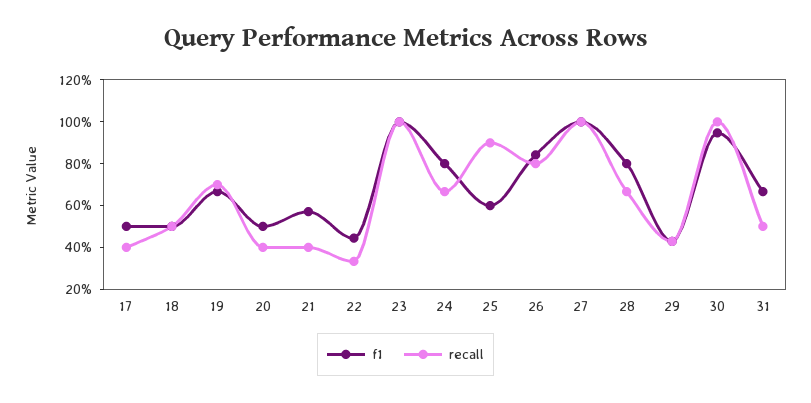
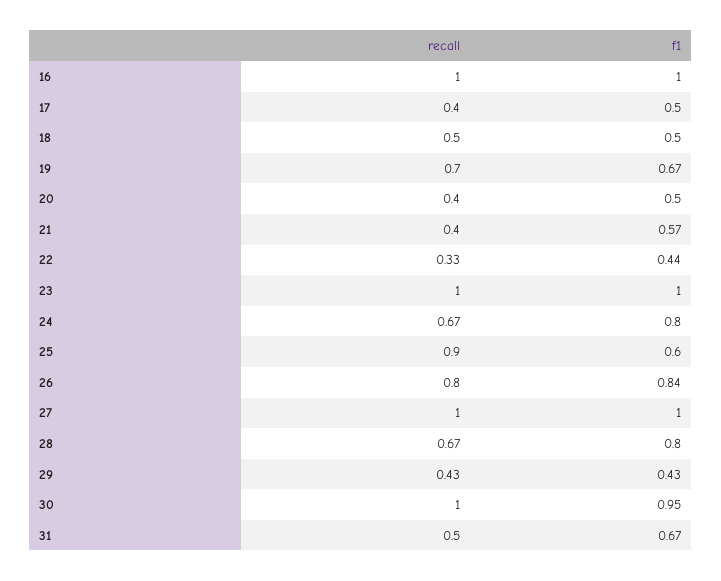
recall, 16: none -> 1
f1, 16: none -> 1

